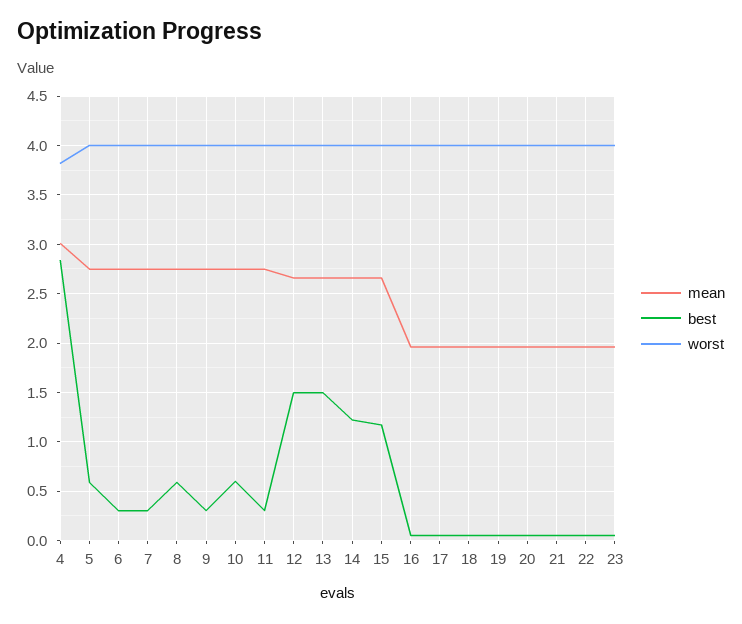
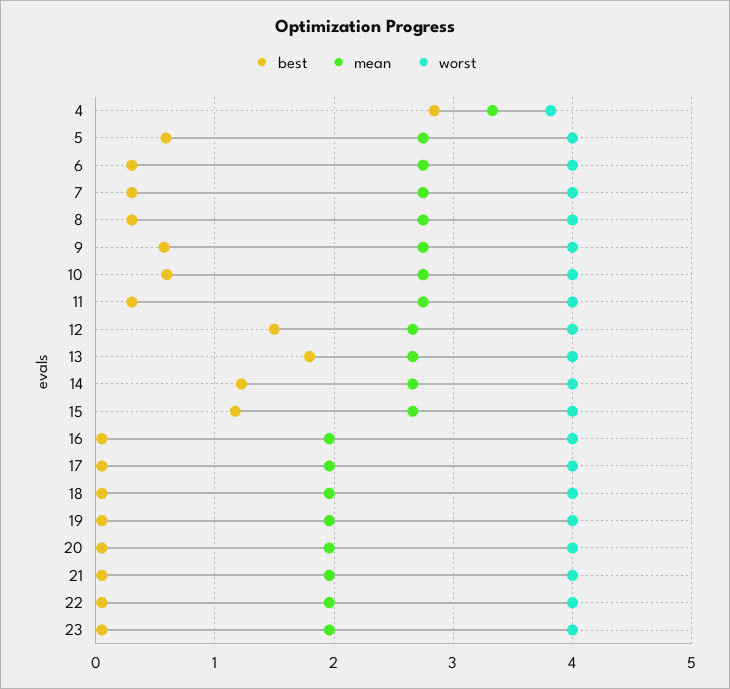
mean, 4: 3 -> 3.3
best, 8: 0.6 -> 0.3
best, 9: 0.3 -> 0.6
best, 13: 1.5 -> 1.8

